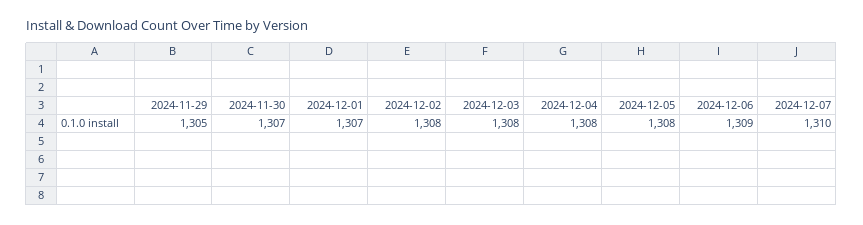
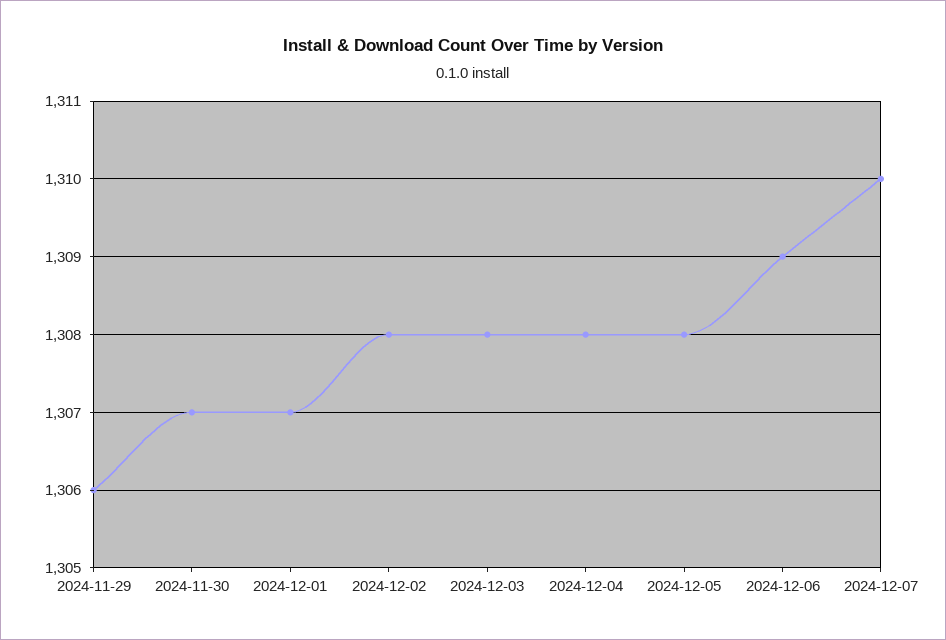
2024-11-29: 1305 -> 1306

